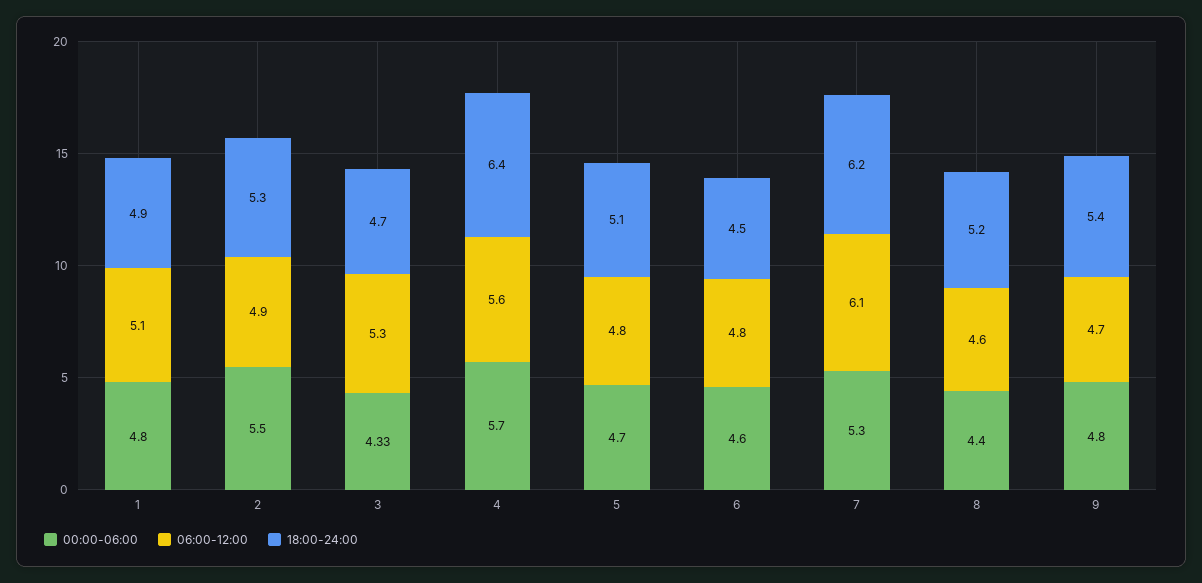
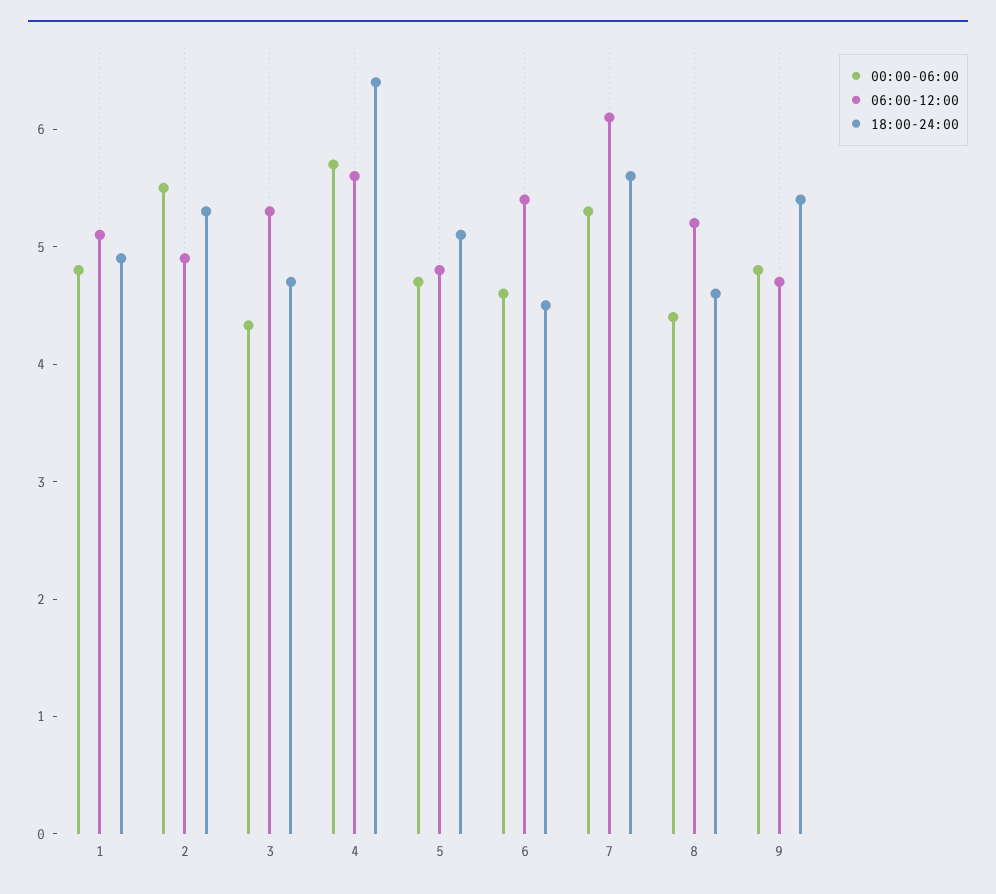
06:00-12:00, 6: 4.8 -> 5.4
18:00-24:00, 7: 6.2 -> 5.6
06:00-12:00, 8: 4.6 -> 5.2
18:00-24:00, 8: 5.2 -> 4.6

